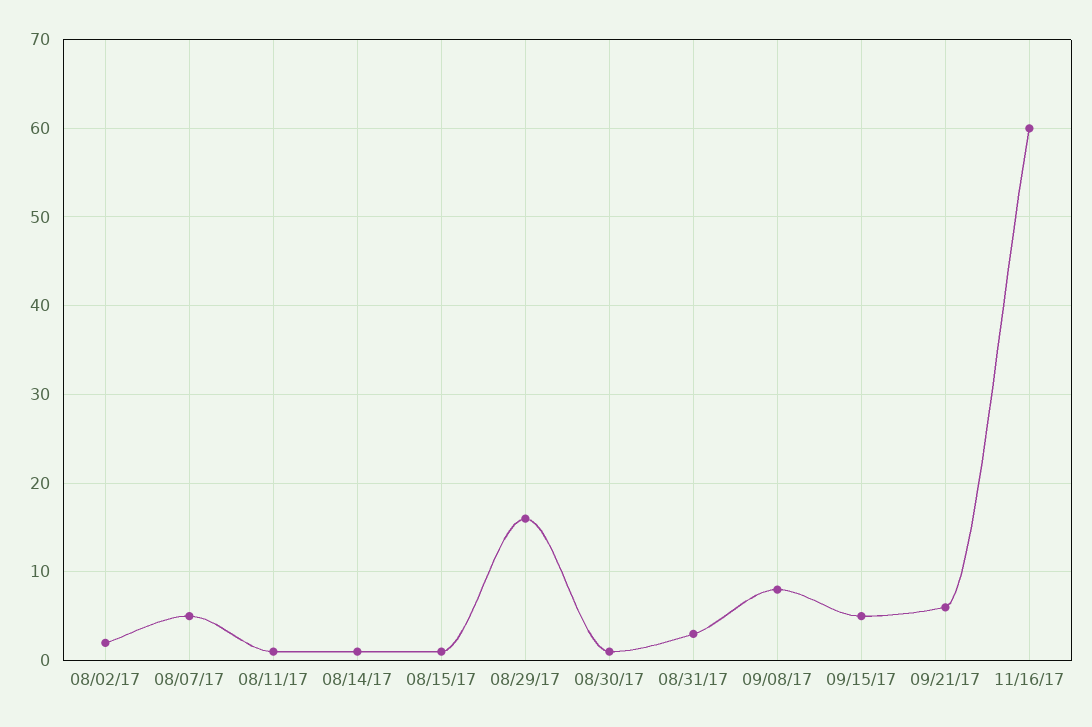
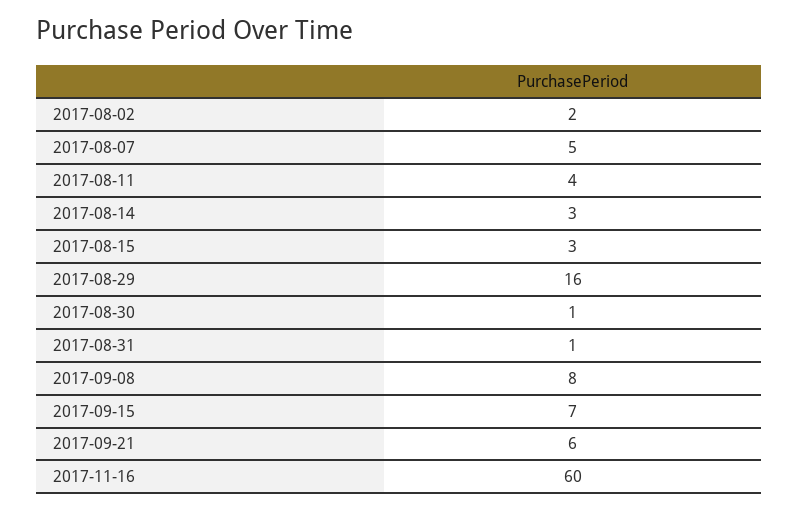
08/11/17: 1 -> 4
08/14/17: 1 -> 3
08/15/17: 1 -> 3
08/31/17: 3 -> 1
09/15/17: 5 -> 7

